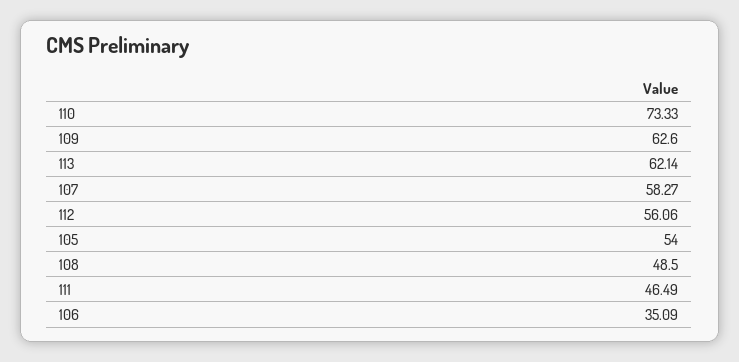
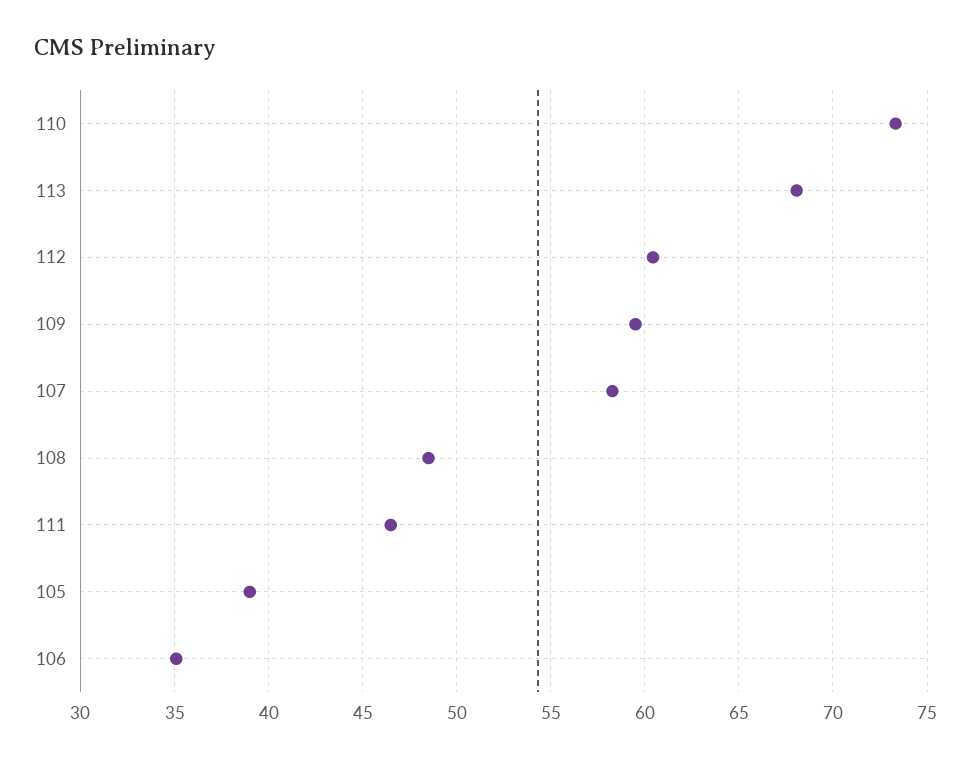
109: 62.6 -> 59.5
113: 62.14 -> 68
112: 56.06 -> 60.5
105: 54 -> 39

